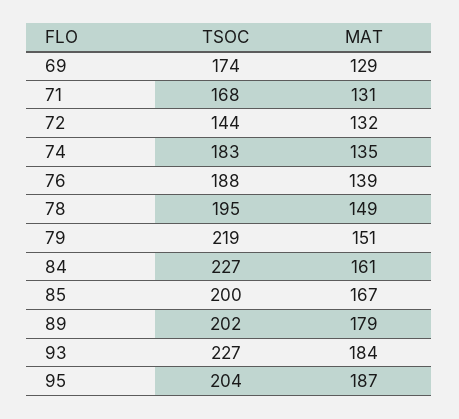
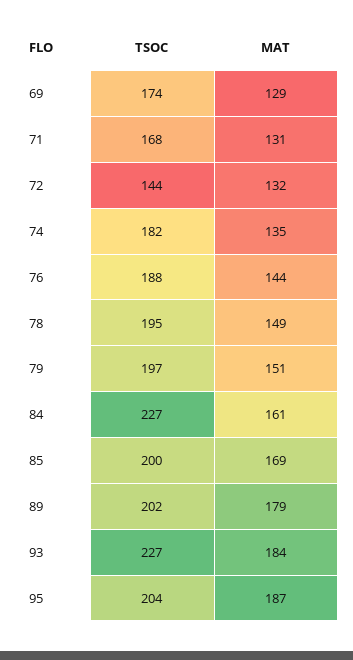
TSOC, 74: 183 -> 182
MAT, 76: 139 -> 144
TSOC, 79: 219 -> 197
MAT, 85: 167 -> 169

